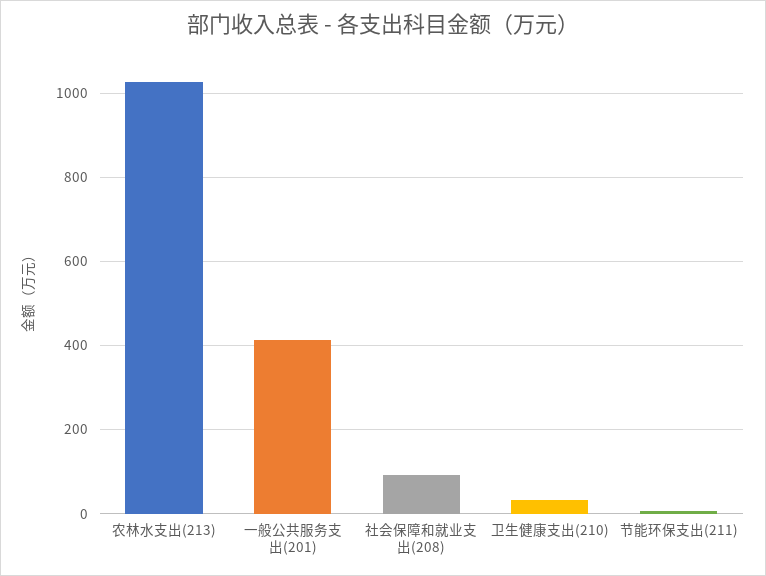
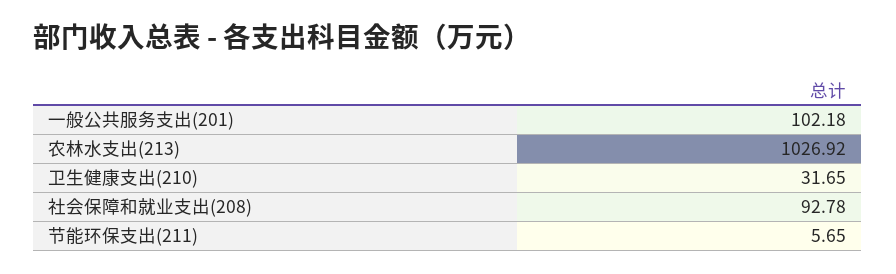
一般公共服务支出(201): 420 -> 102.18

